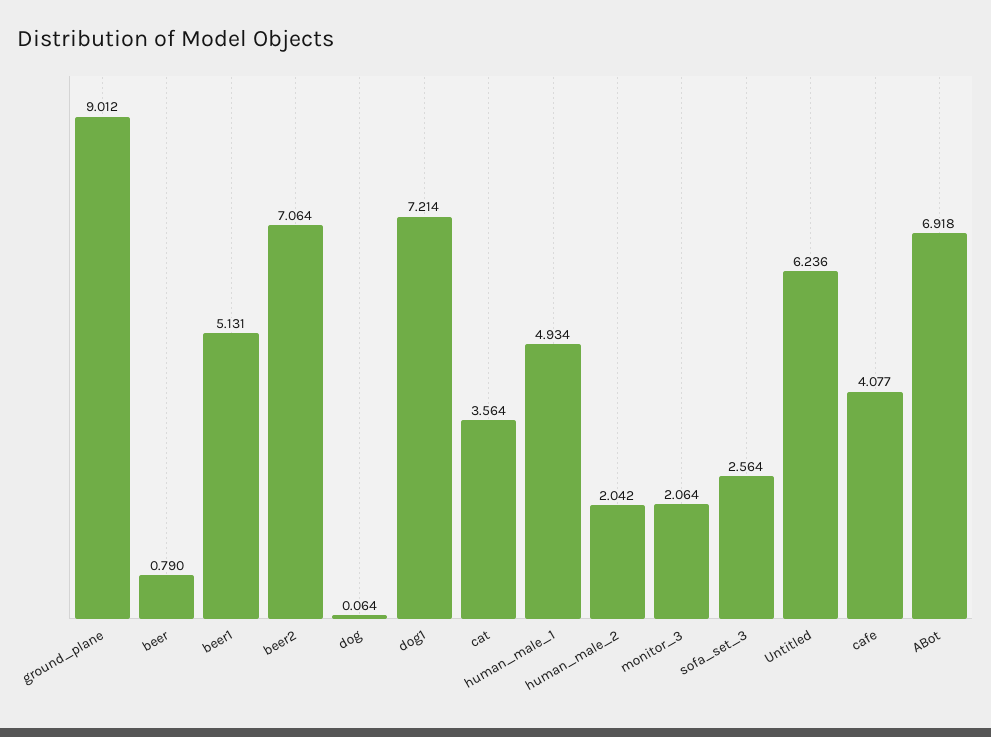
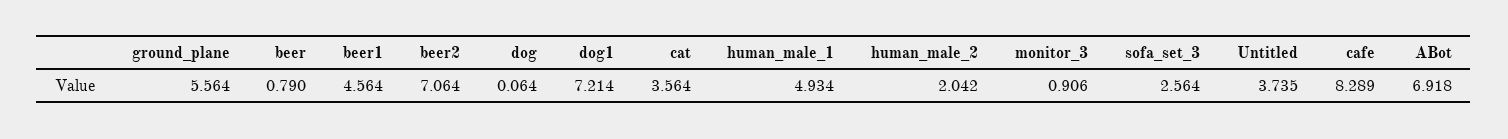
ground_plane: 9.012 -> 5.564
beer1: 5.131 -> 4.564
monitor_3: 2.064 -> 0.906
Untitled: 6.236 -> 3.735
cafe: 4.077 -> 8.289

